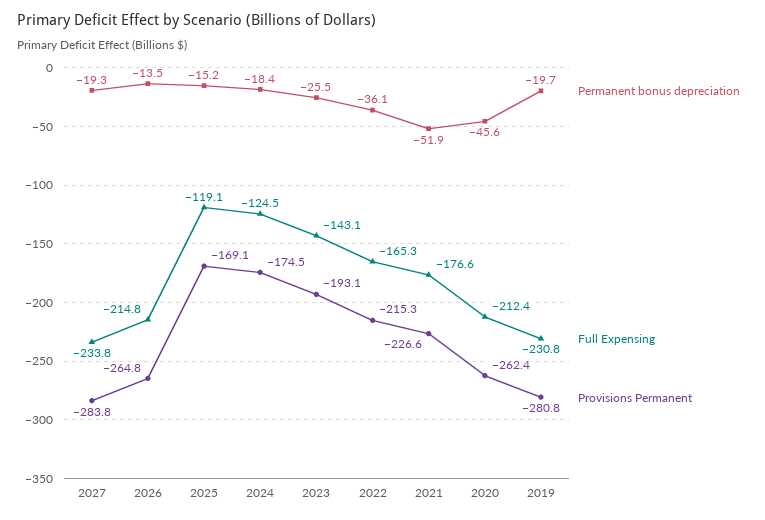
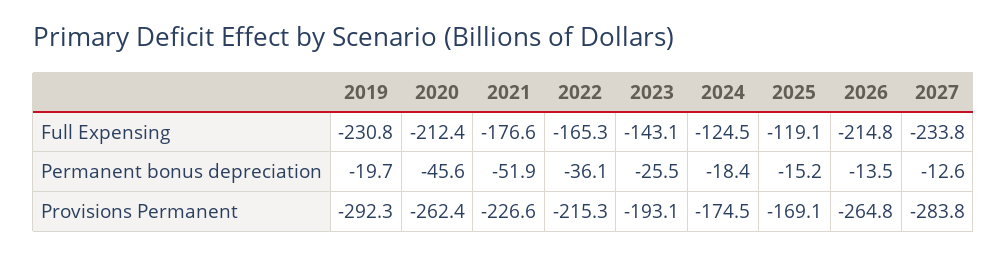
Permanent bonus depreciation, 2027: -19.3 -> -12.6
Provisions Permanent, 2019: -280.8 -> -292.3

